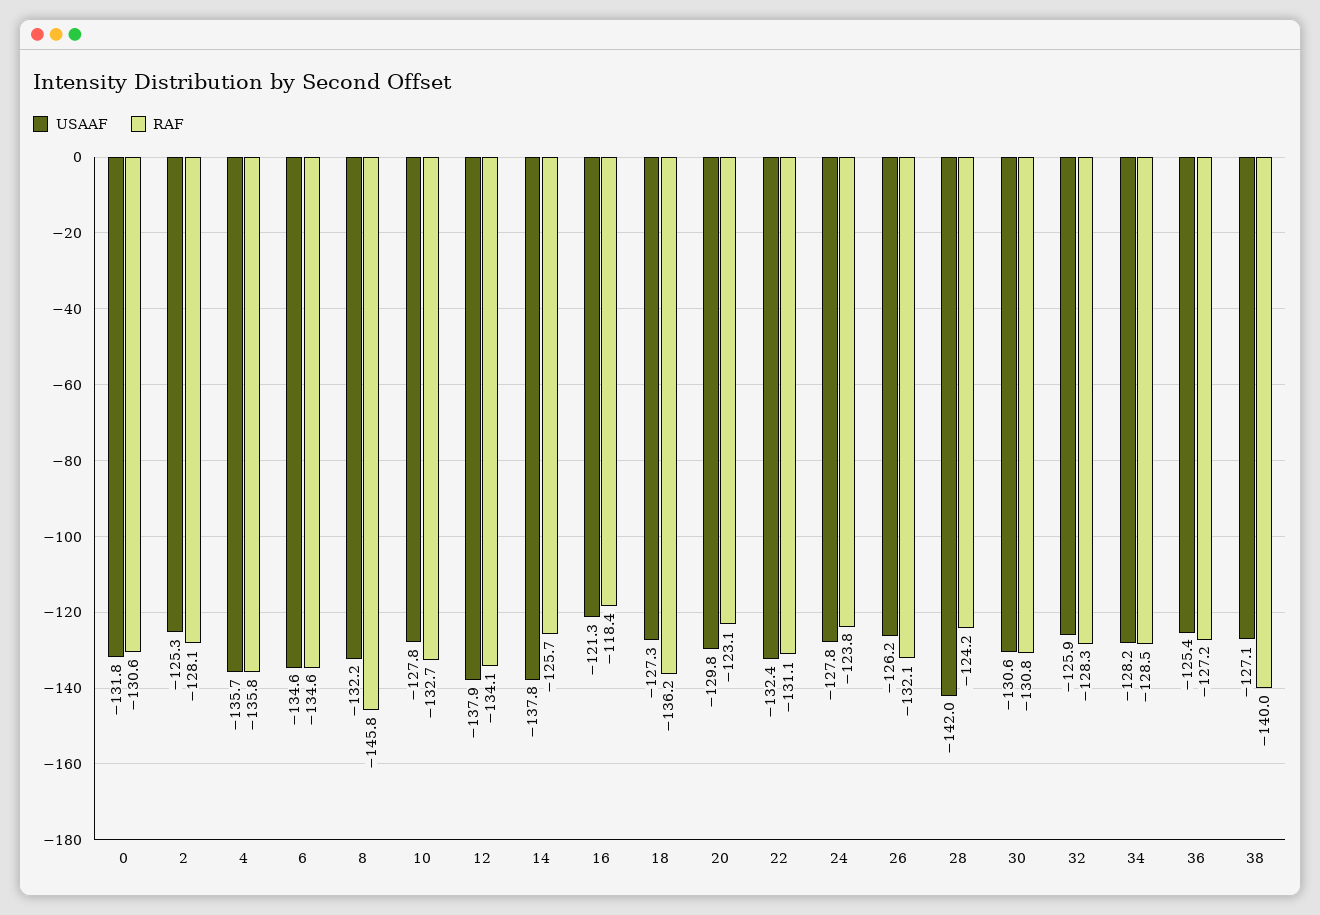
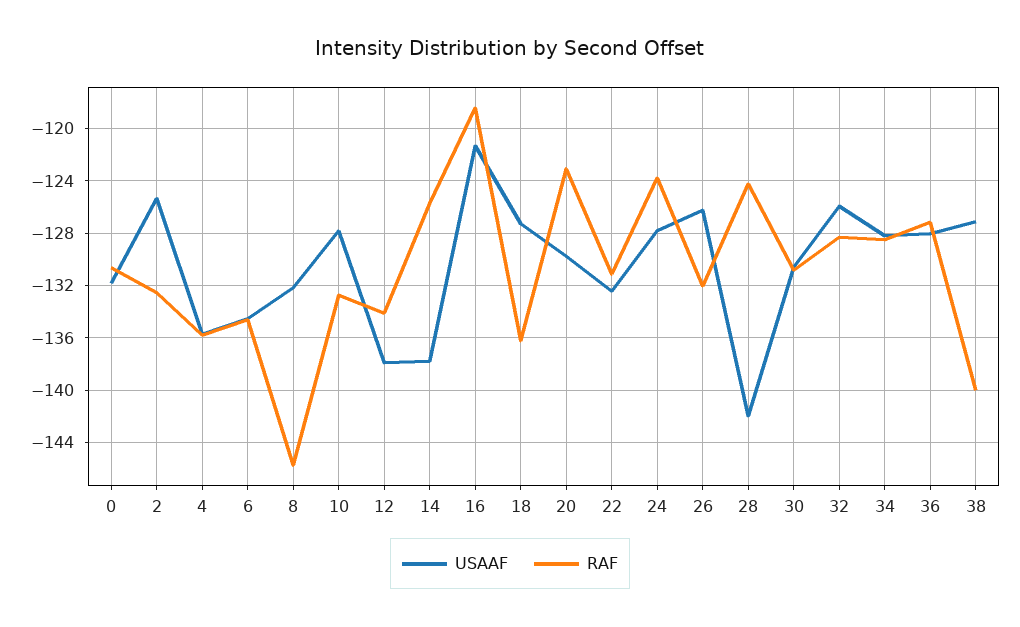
RAF, 2: -128.1 -> -132.5
USAAF, 36: -125.4 -> -128

